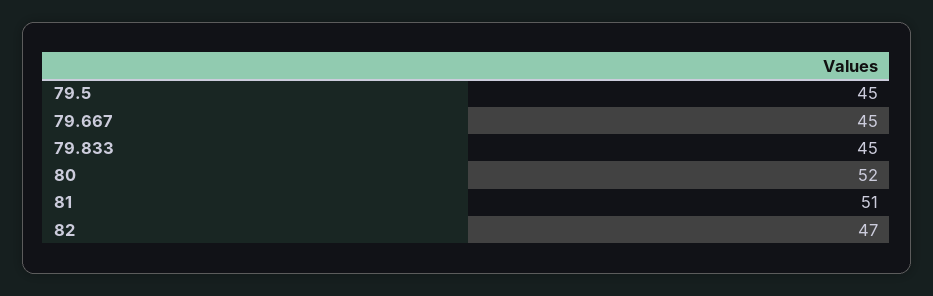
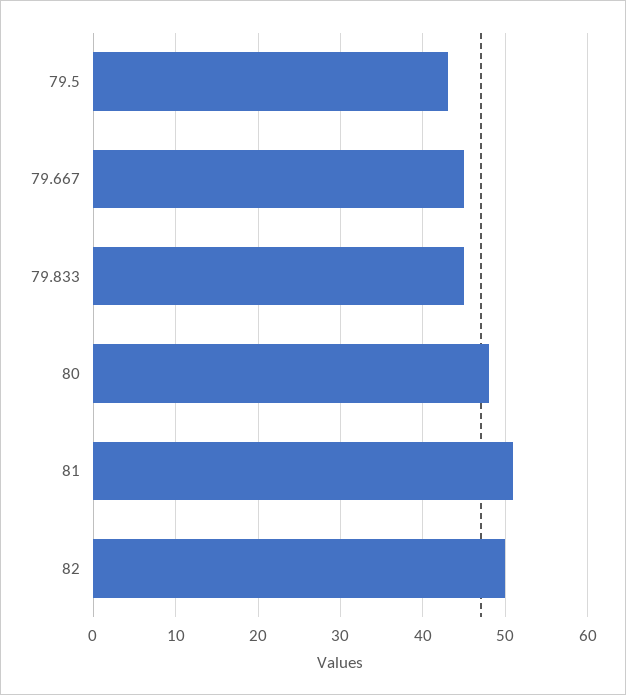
79.5: 45 -> 43
80: 52 -> 48
82: 47 -> 50

